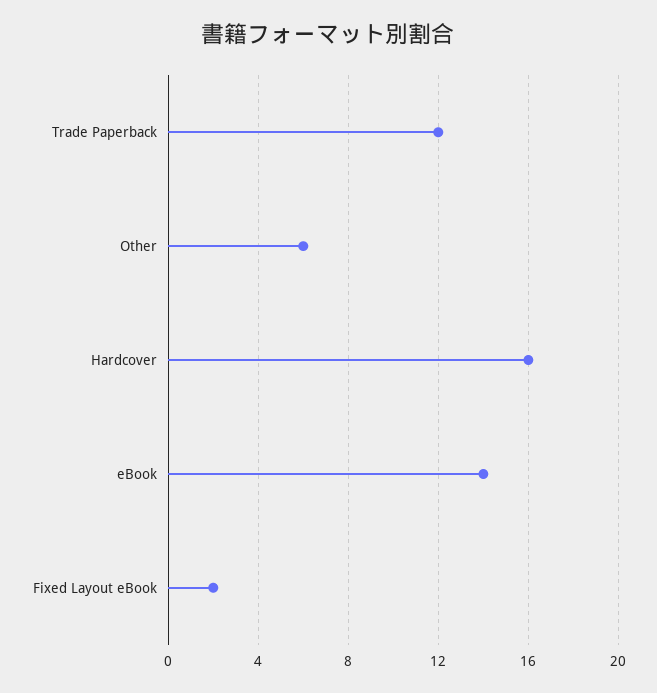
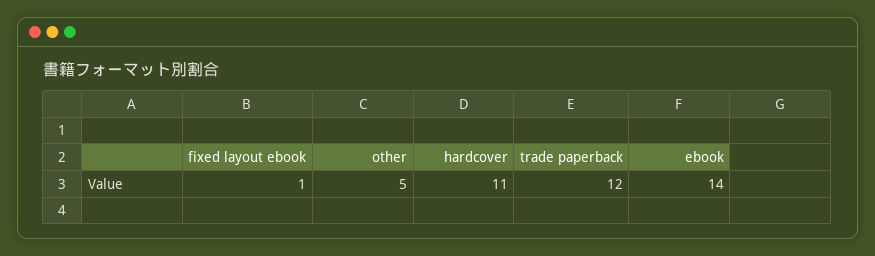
Other: 6 -> 5
Hardcover: 16 -> 11
Fixed Layout eBook: 2 -> 1

